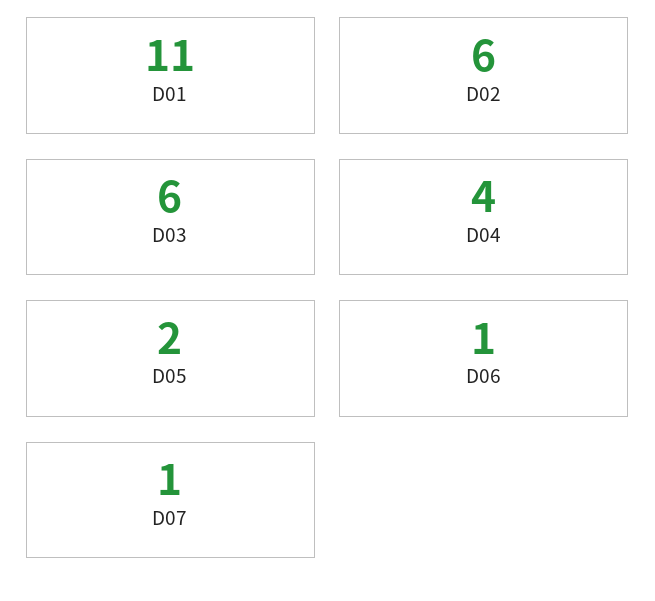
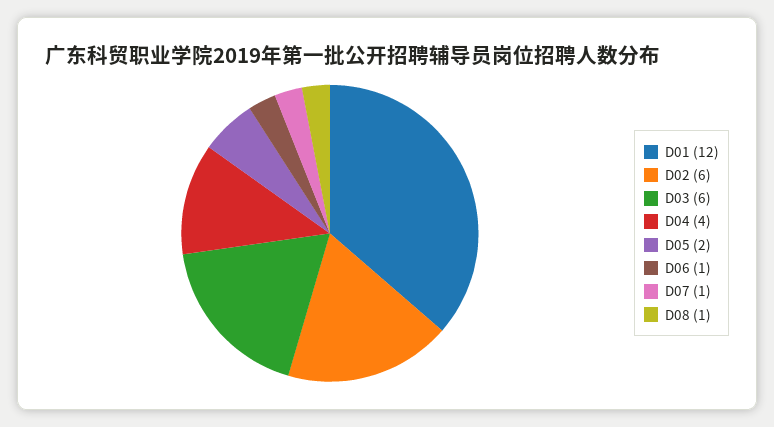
D01: 11 -> 12
D08: none -> 1

